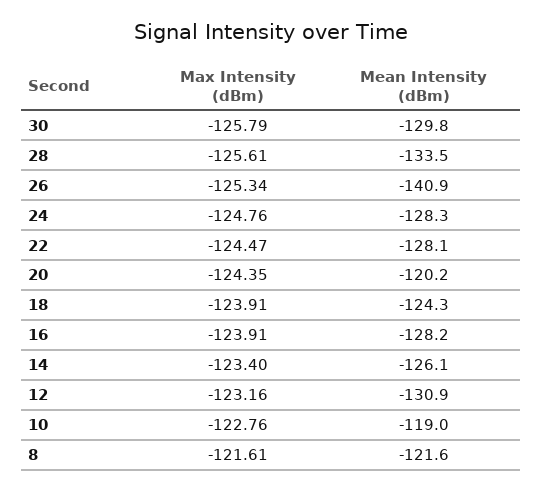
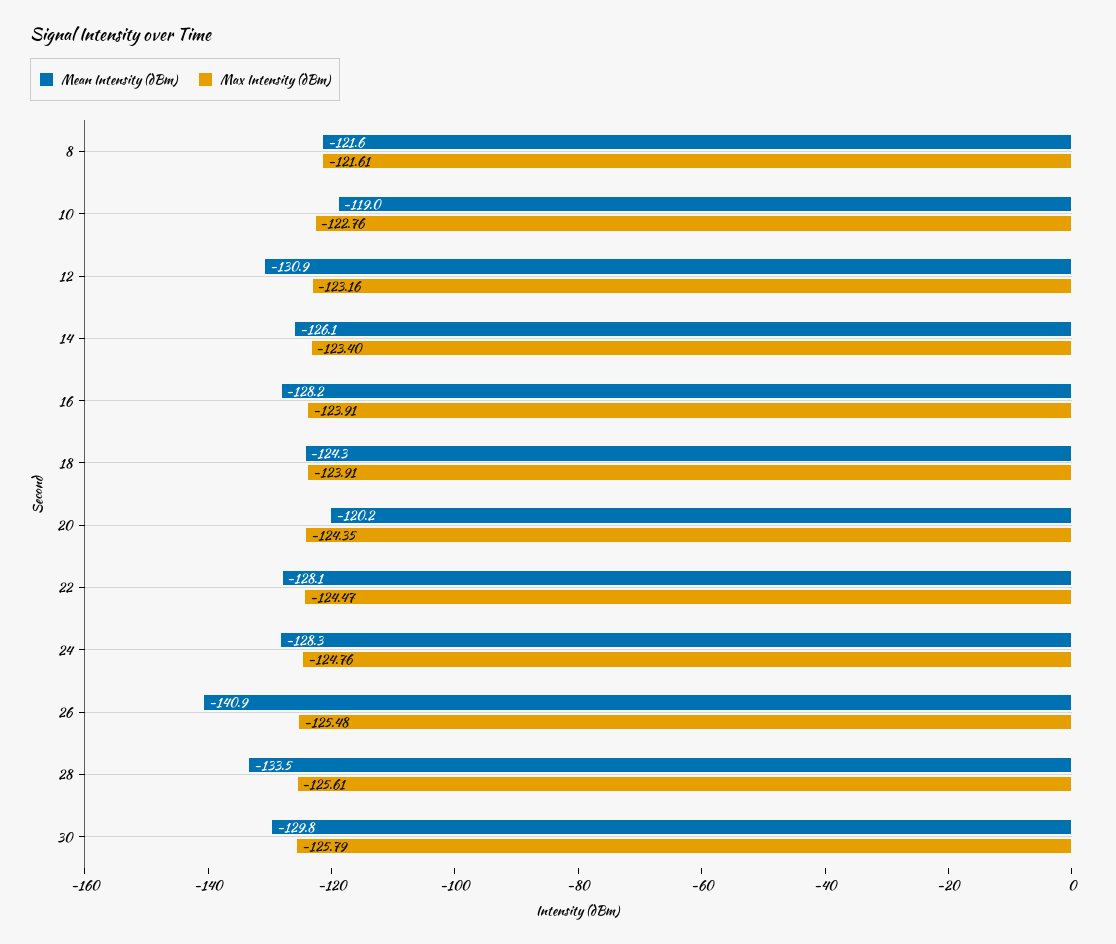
Max Intensity (dBm), 26: -125.34 -> -125.48

